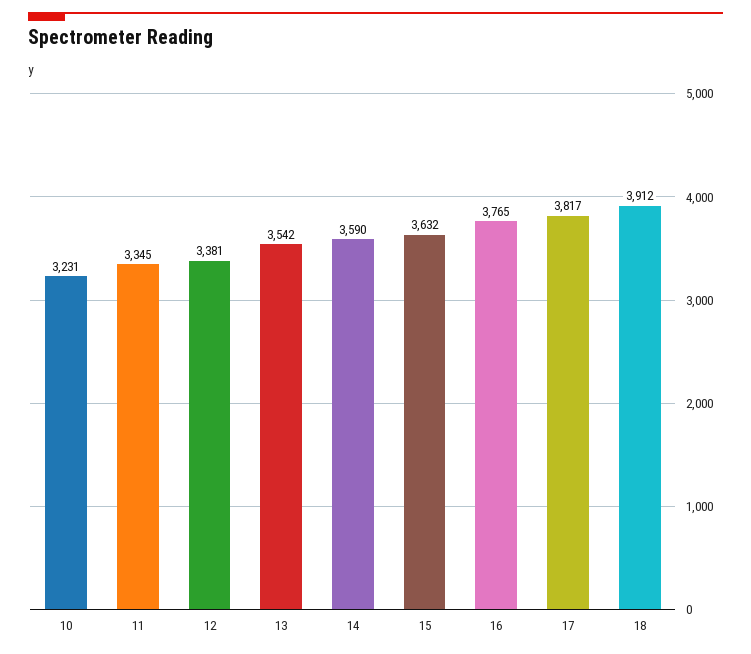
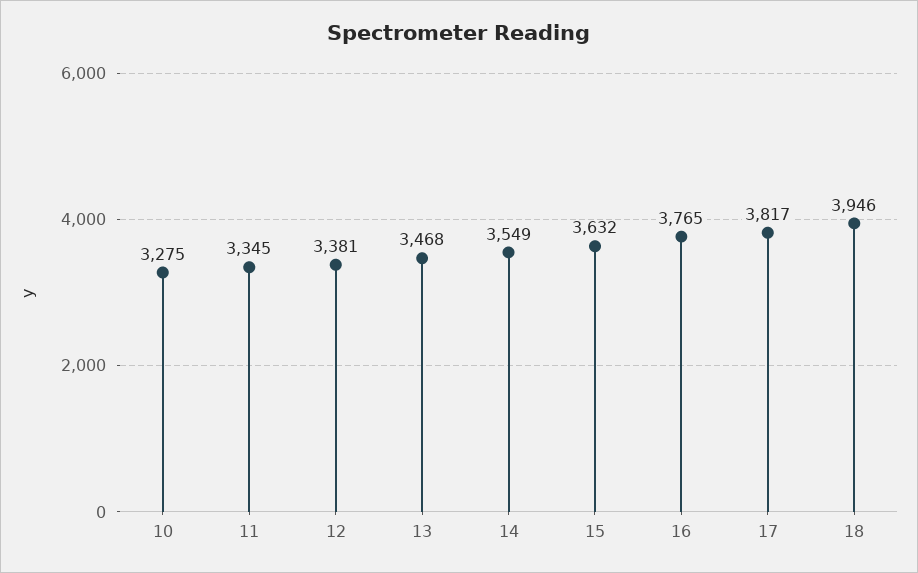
10: 3231 -> 3275
13: 3542 -> 3468
14: 3590 -> 3549
18: 3912 -> 3946

